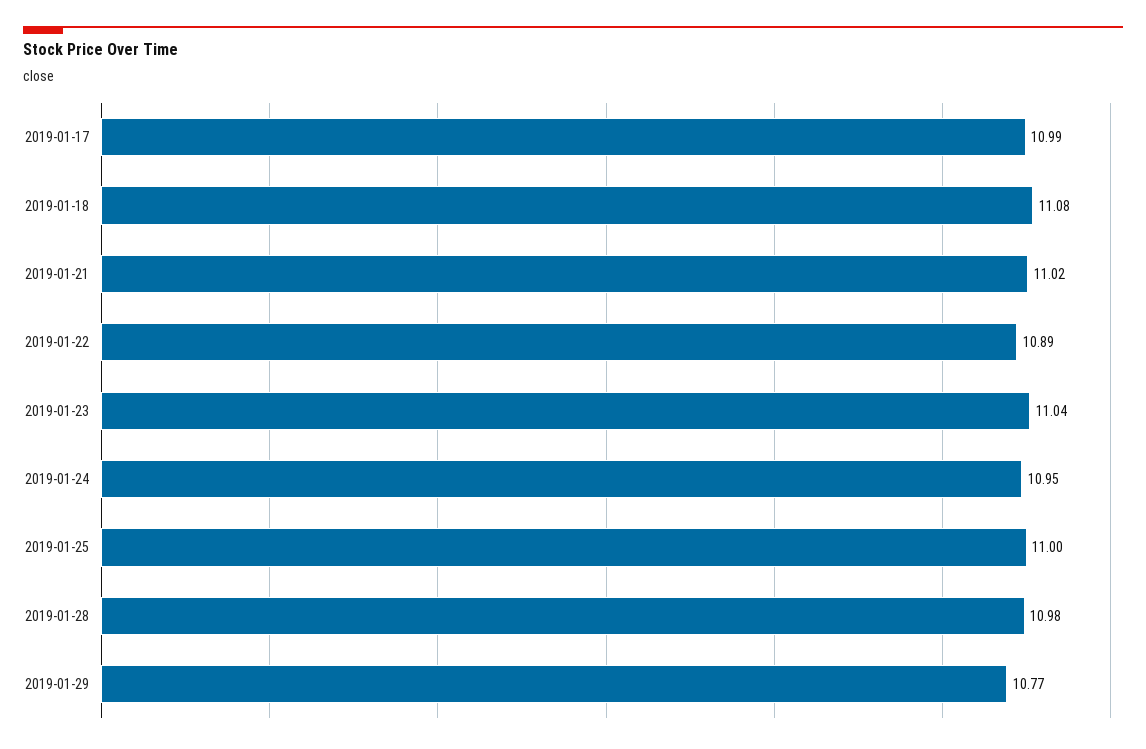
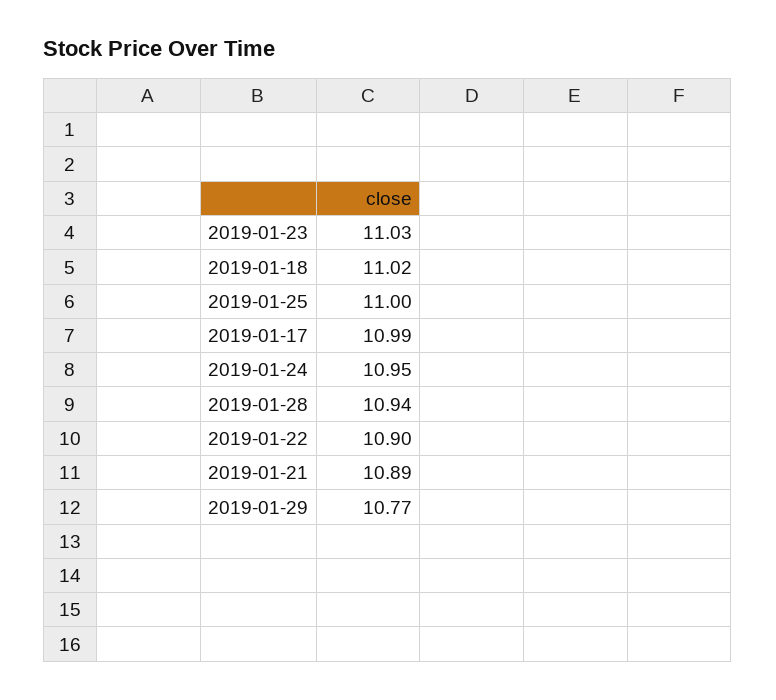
2019-01-18: 11.08 -> 11.02
2019-01-21: 11.02 -> 10.89
2019-01-22: 10.89 -> 10.9
2019-01-23: 11.04 -> 11.03
2019-01-28: 10.98 -> 10.94

